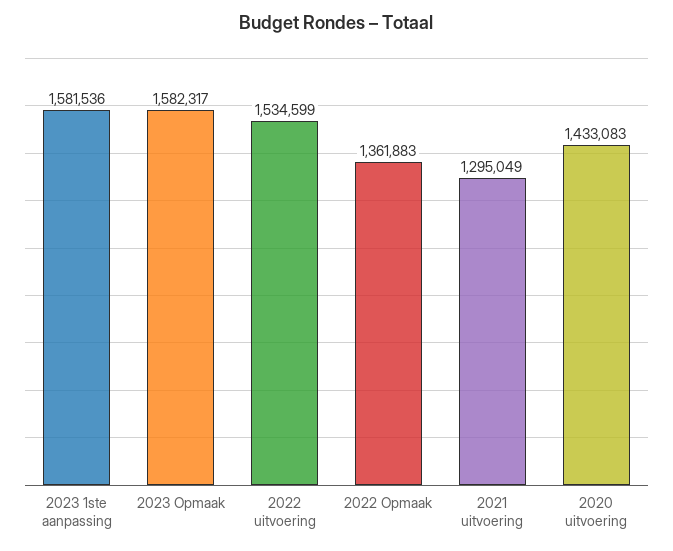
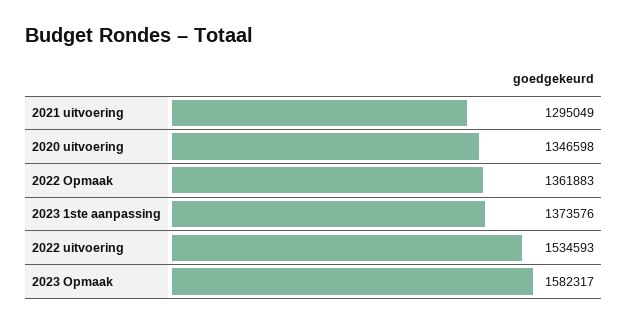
2023 1ste aanpassing: 1581536 -> 1373576
2022 uitvoering: 1534599 -> 1534593
2020 uitvoering: 1433083 -> 1346598

